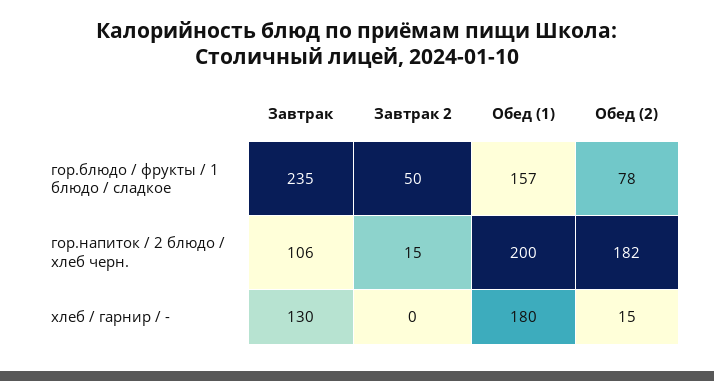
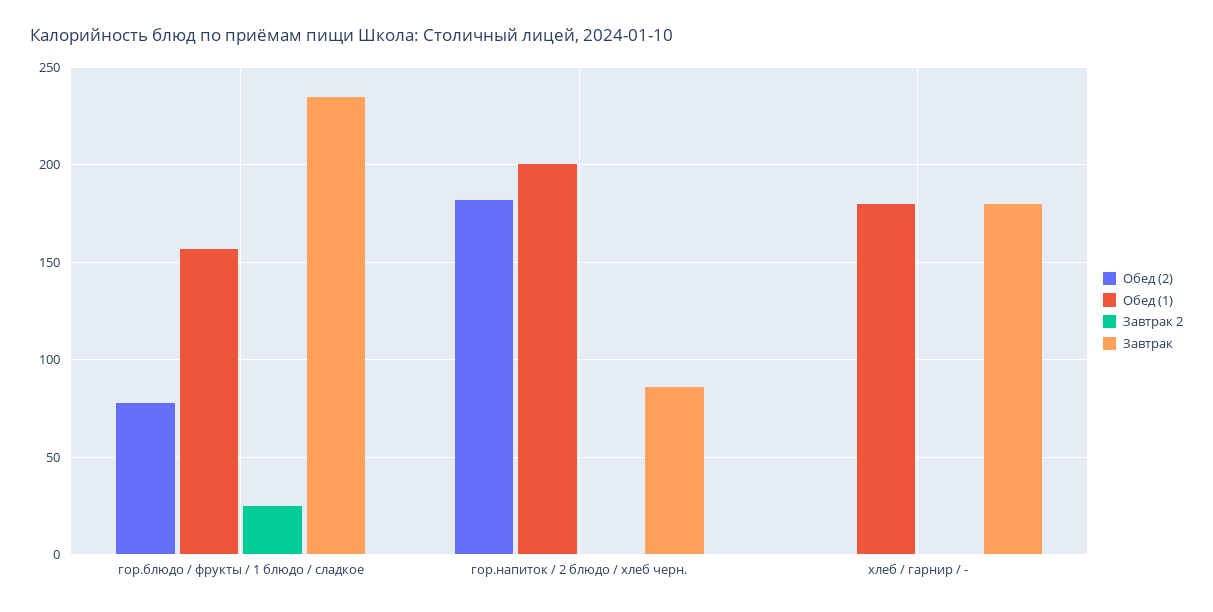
Завтрак 2, гор.блюдо / фрукты / 1 блюдо / сладкое: 50 -> 25
Завтрак, гор.напиток / 2 блюдо / хлеб черн.: 106 -> 85
Завтрак 2, гор.напиток / 2 блюдо / хлеб черн.: 15 -> 0
Завтрак, хлеб / гарнир / -: 130 -> 180
Обед (2), хлеб / гарнир / -: 15 -> 0

